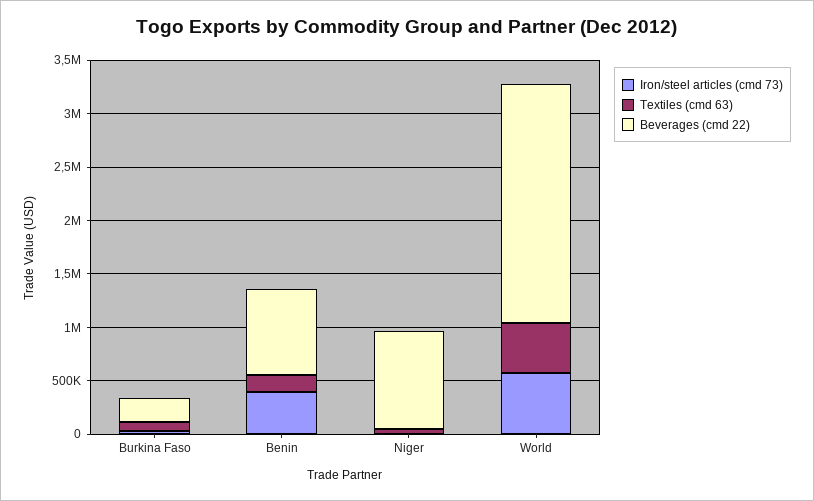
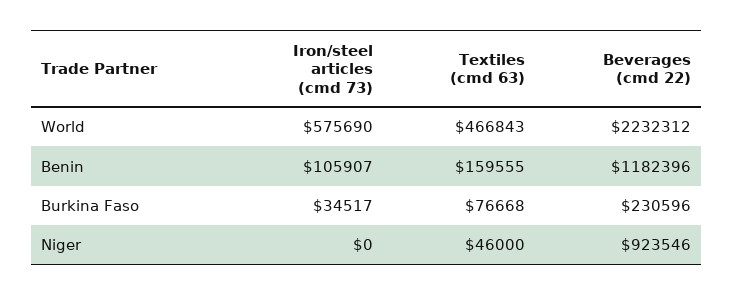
Iron/steel articles (cmd 73), Benin: 400000 -> 105907
Beverages (cmd 22), Benin: 800000 -> 1182396

